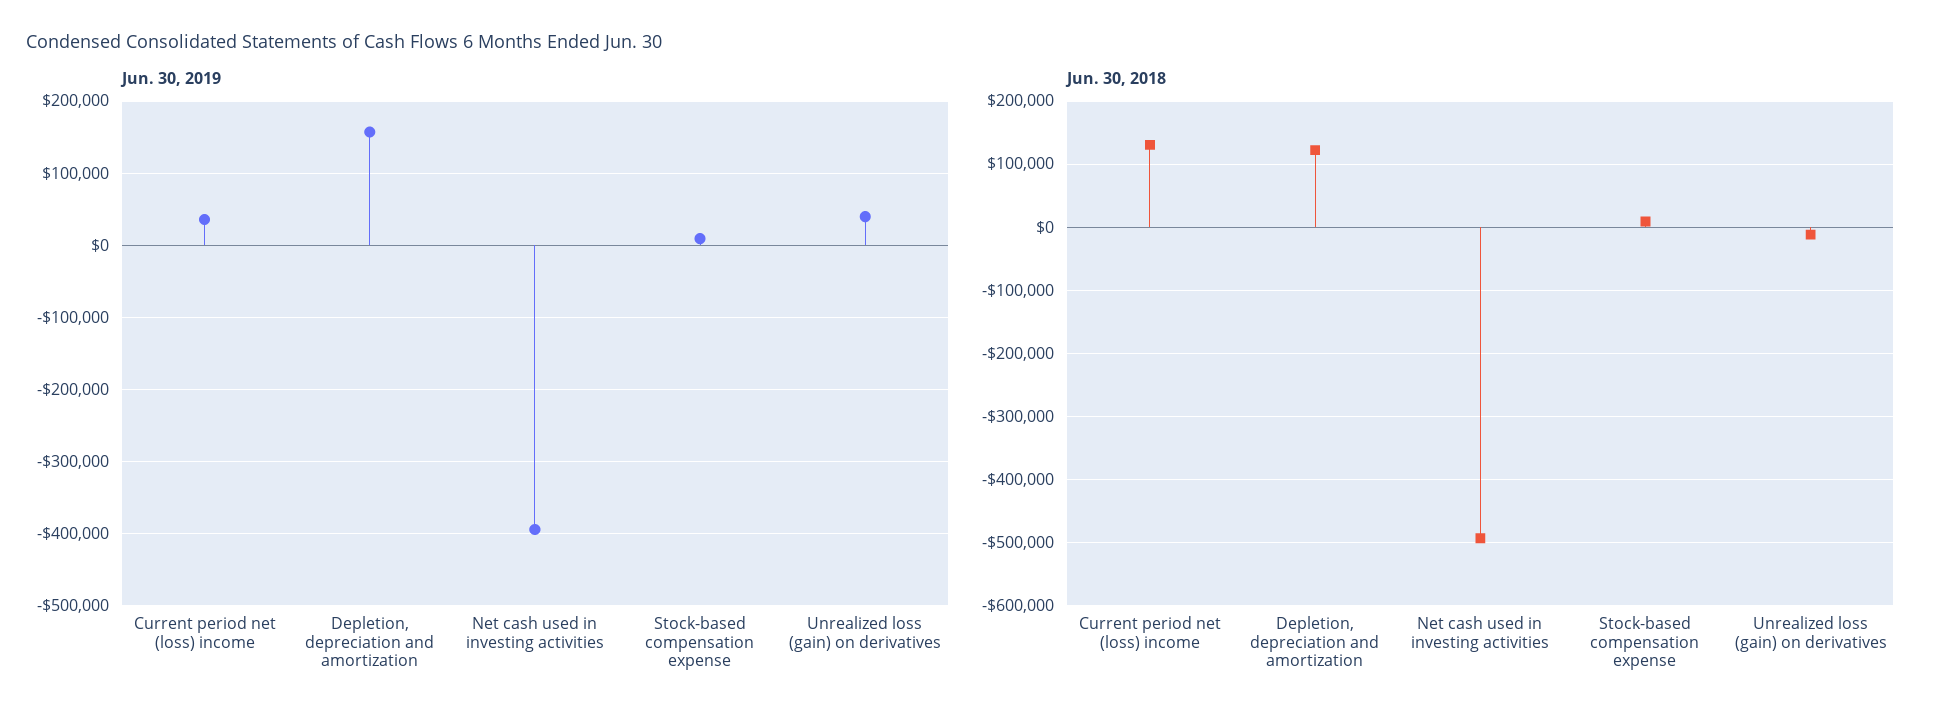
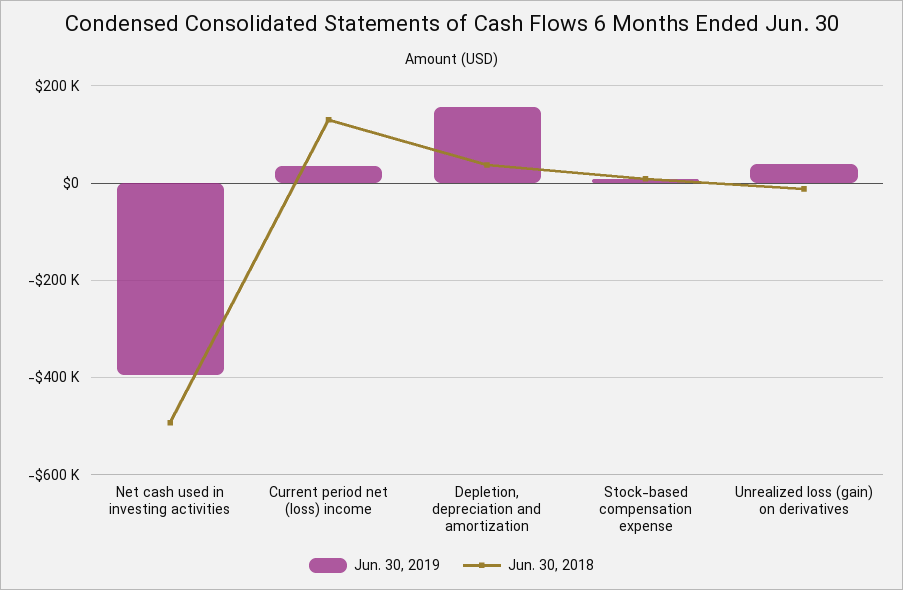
Jun. 30, 2018, Depletion, depreciation and amortization: 120000 -> 40000

